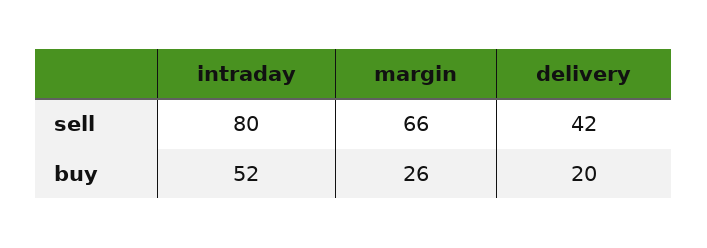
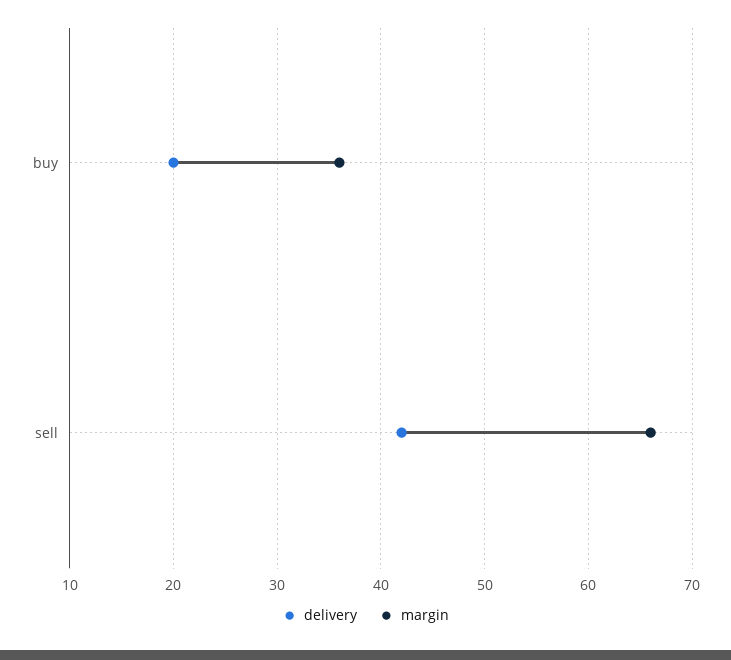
intraday, sell: 80 -> none
intraday, buy: 52 -> none
margin, buy: 26 -> 36

